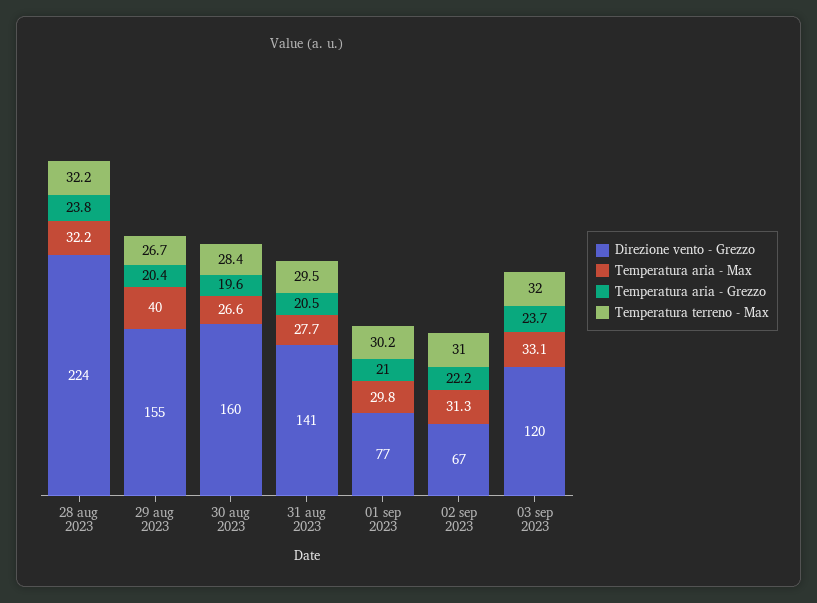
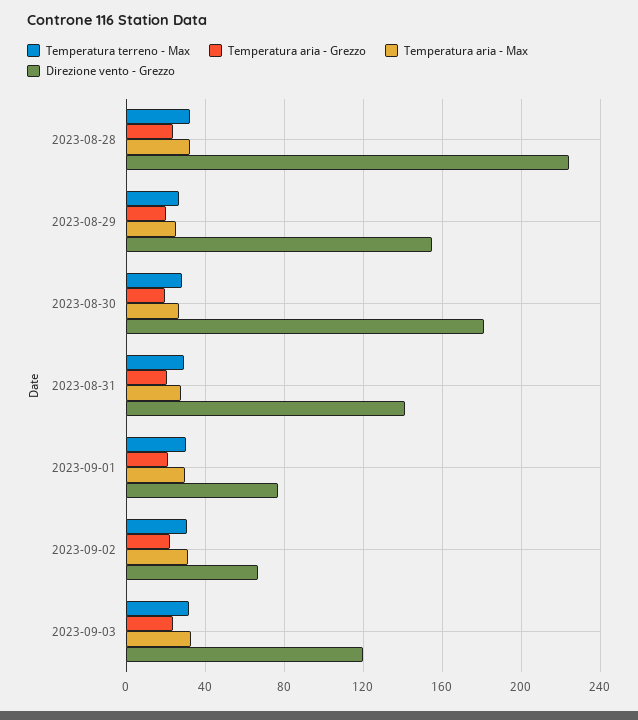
Temperatura aria - Max, 29 aug 2023: 40 -> 25
Direzione vento - Grezzo, 30 aug 2023: 160 -> 180

